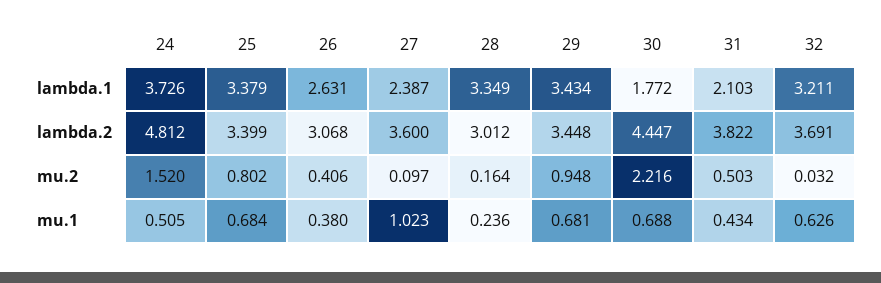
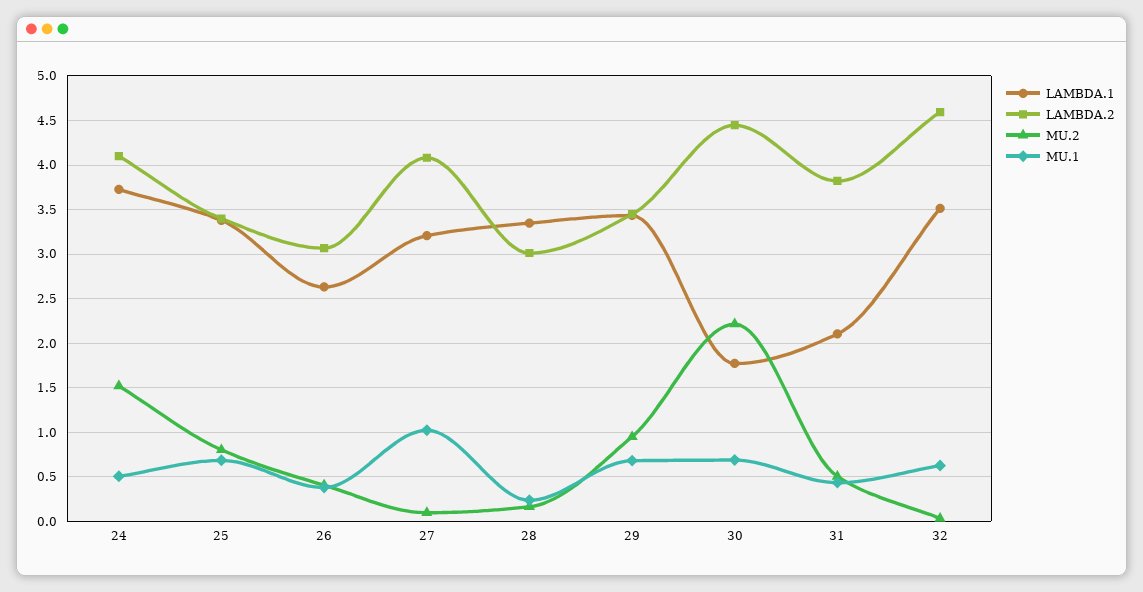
lambda.1, 27: 2.387 -> 3.2
lambda.1, 32: 3.211 -> 3.5
lambda.2, 24: 4.812 -> 4.1
lambda.2, 27: 3.6 -> 4.1
lambda.2, 32: 3.691 -> 4.6

